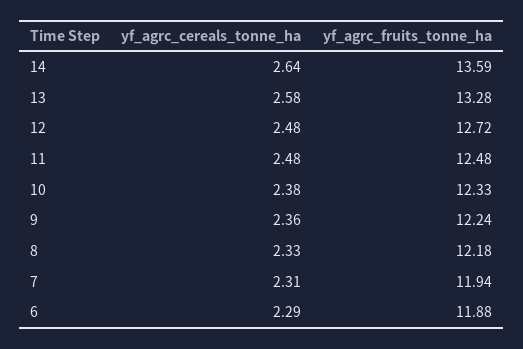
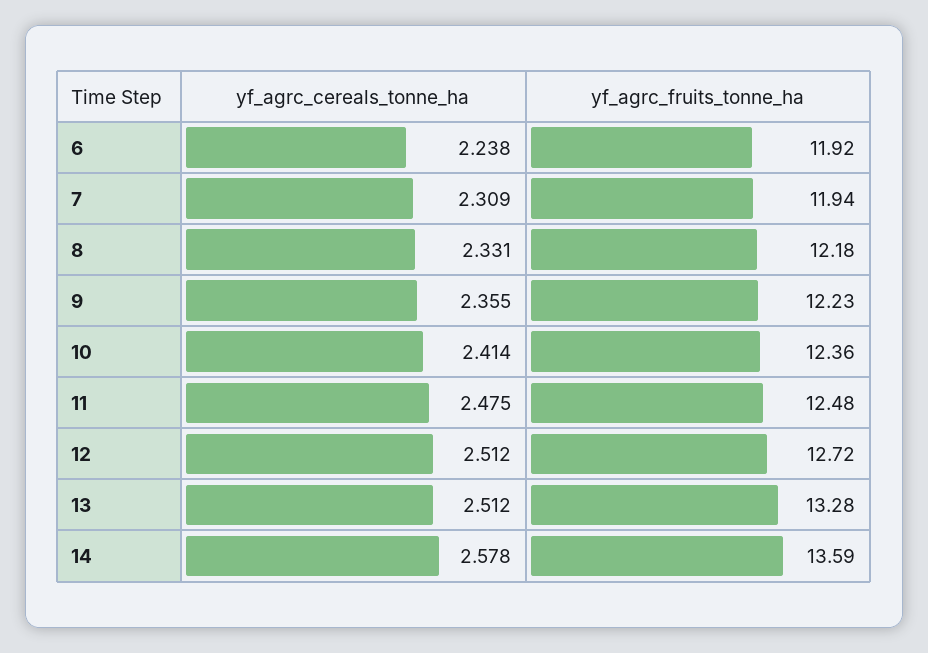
yf_agrc_cereals_tonne_ha, 14: 2.64 -> 2.578
yf_agrc_cereals_tonne_ha, 13: 2.58 -> 2.512
yf_agrc_cereals_tonne_ha, 12: 2.48 -> 2.512
yf_agrc_cereals_tonne_ha, 10: 2.38 -> 2.414
yf_agrc_fruits_tonne_ha, 10: 12.33 -> 12.36
yf_agrc_fruits_tonne_ha, 9: 12.24 -> 12.23
yf_agrc_cereals_tonne_ha, 6: 2.29 -> 2.238
yf_agrc_fruits_tonne_ha, 6: 11.88 -> 11.92

